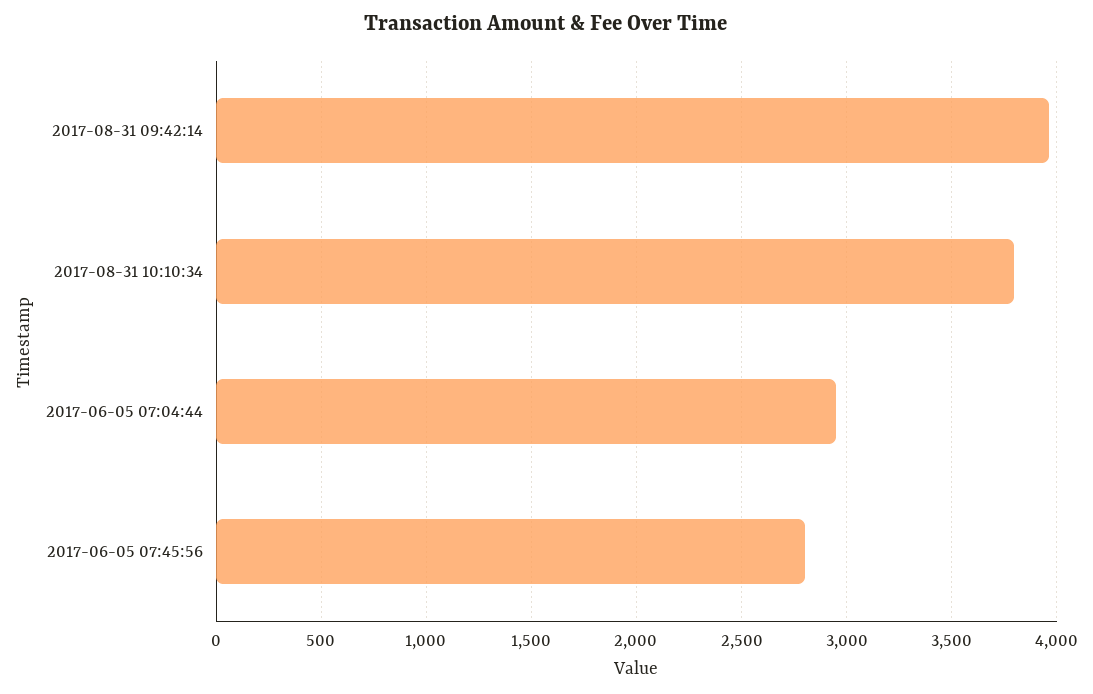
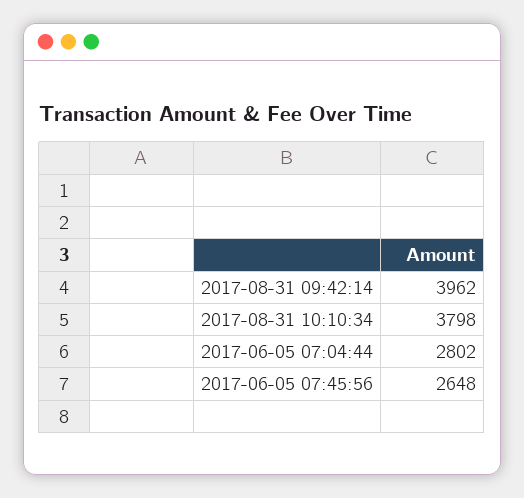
2017-06-05 07:04:44: 2950 -> 2802
2017-06-05 07:45:56: 2800 -> 2648

